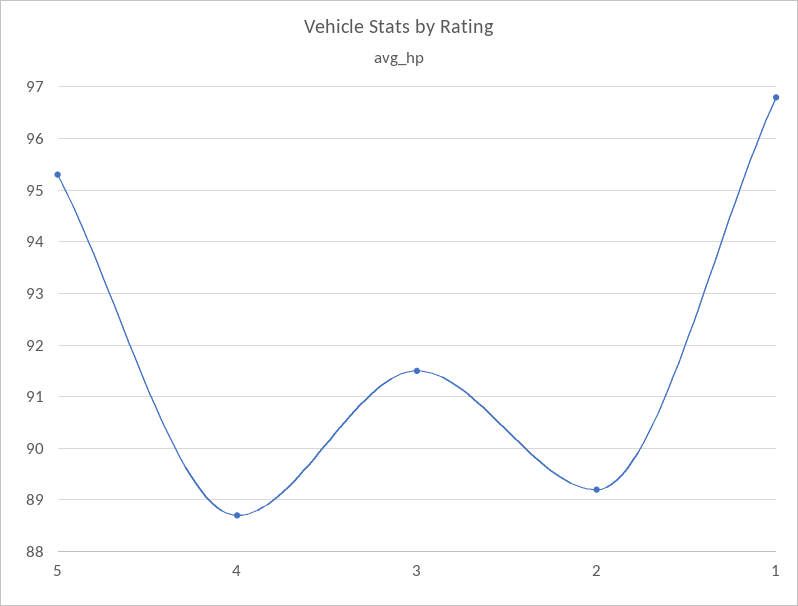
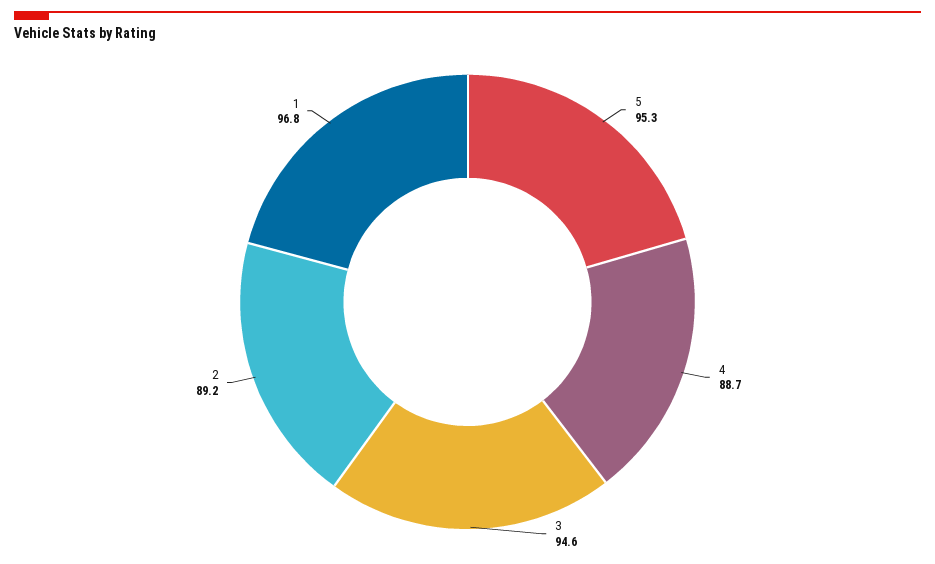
3: 91.5 -> 94.6

